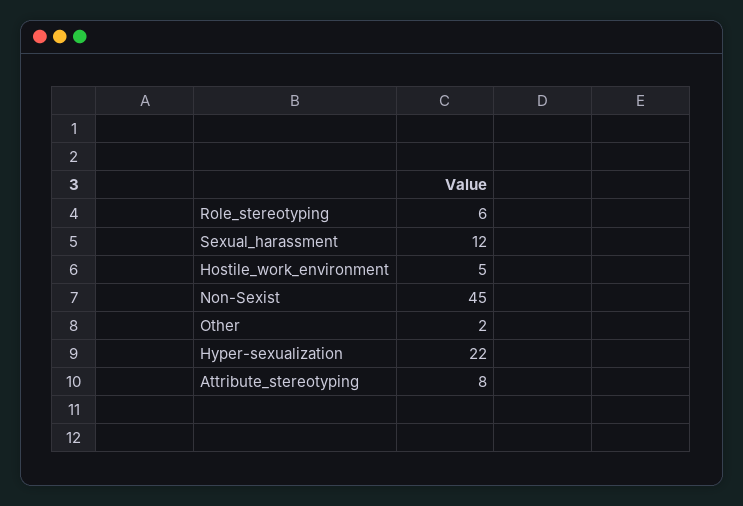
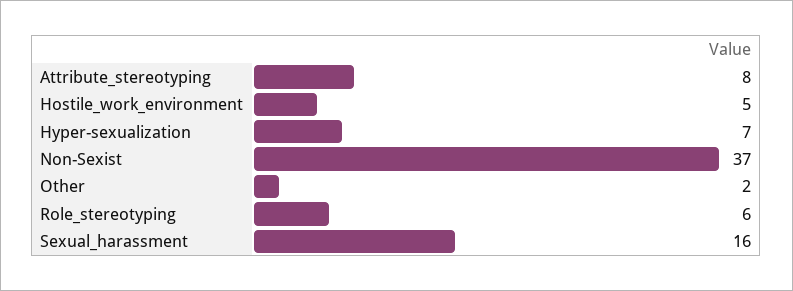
Sexual_harassment: 12 -> 16
Non-Sexist: 45 -> 37
Hyper-sexualization: 22 -> 7

